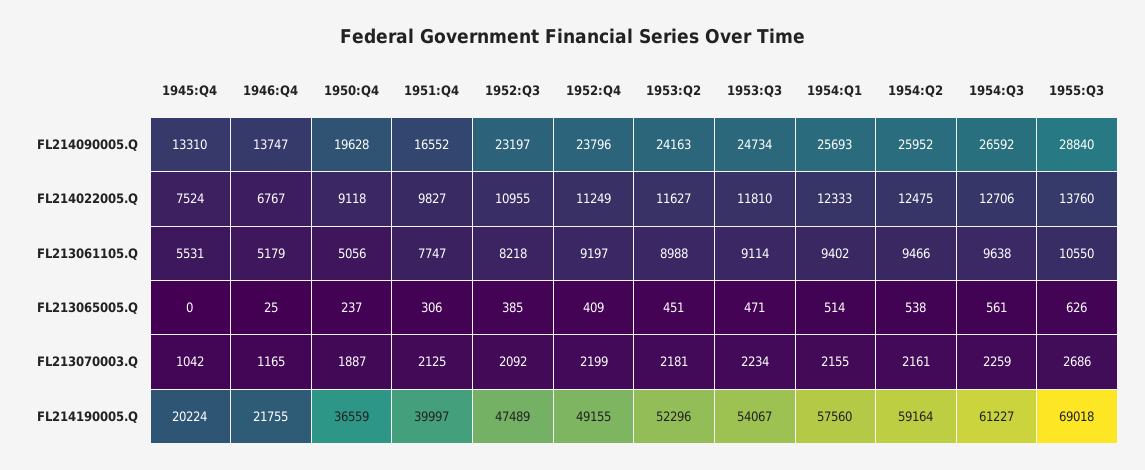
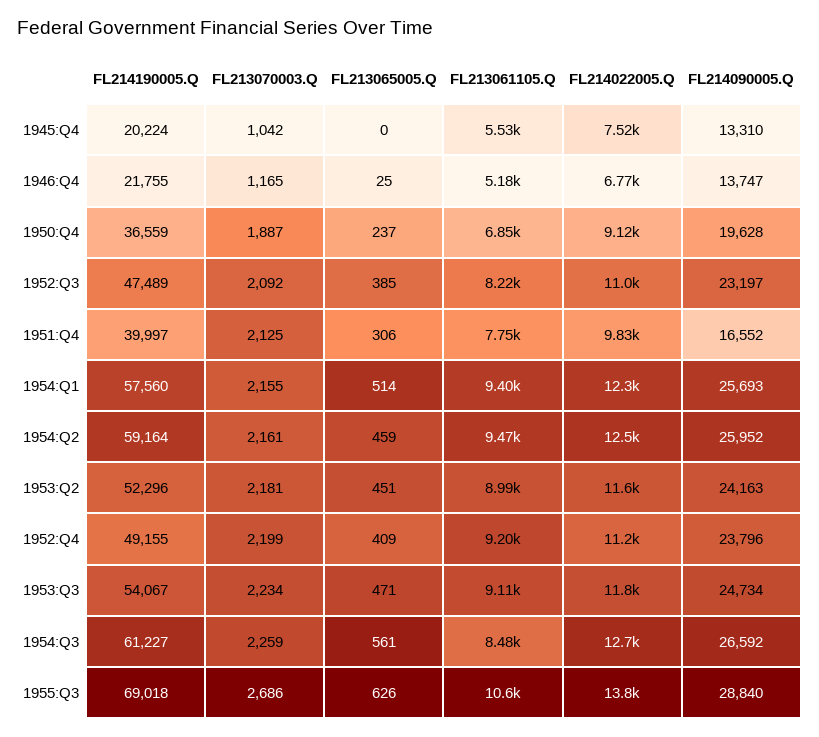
1950:Q4, FL213061105.Q: 5056 -> 6850
1954:Q3, FL213061105.Q: 9638 -> 8480
1954:Q2, FL213065005.Q: 538 -> 459

